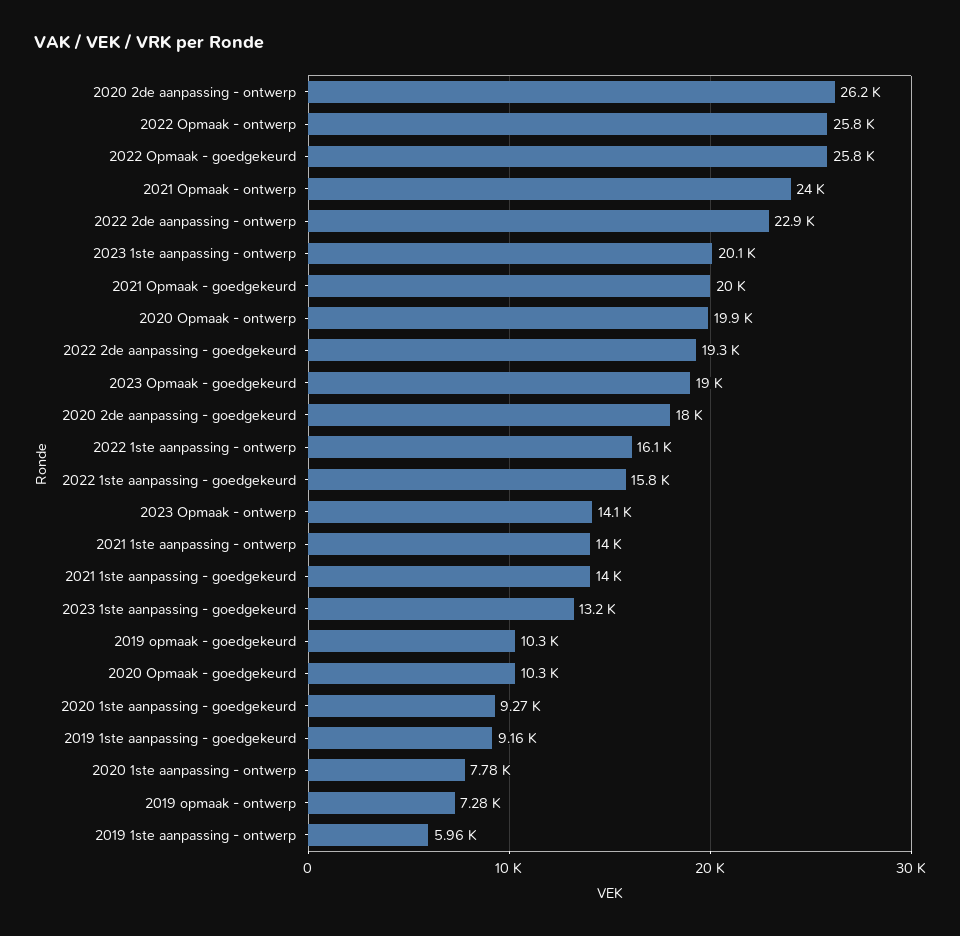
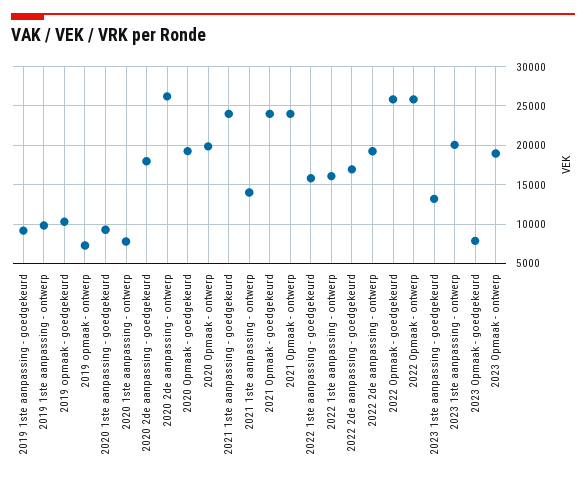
2022 2de aanpassing - ontwerp: 22900 -> 19000
2021 Opmaak - goedgekeurd: 20000 -> 24000
2022 2de aanpassing - goedgekeurd: 19300 -> 17000
2023 Opmaak - goedgekeurd: 19000 -> 8000
2023 Opmaak - ontwerp: 14100 -> 19000
2021 1ste aanpassing - goedgekeurd: 14000 -> 24000
2020 Opmaak - goedgekeurd: 10300 -> 19000
2019 1ste aanpassing - ontwerp: 5960 -> 10000

